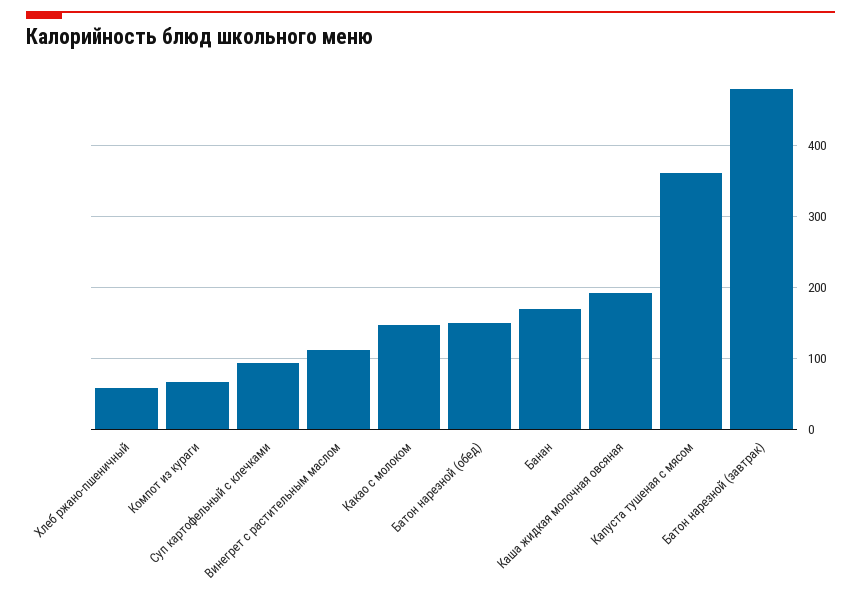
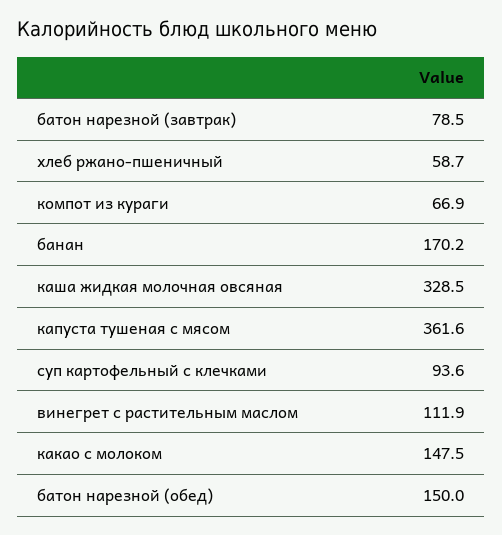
Каша жидкая молочная овсяная: 190 -> 328.5
Батон нарезной (завтрак): 480 -> 78.5

